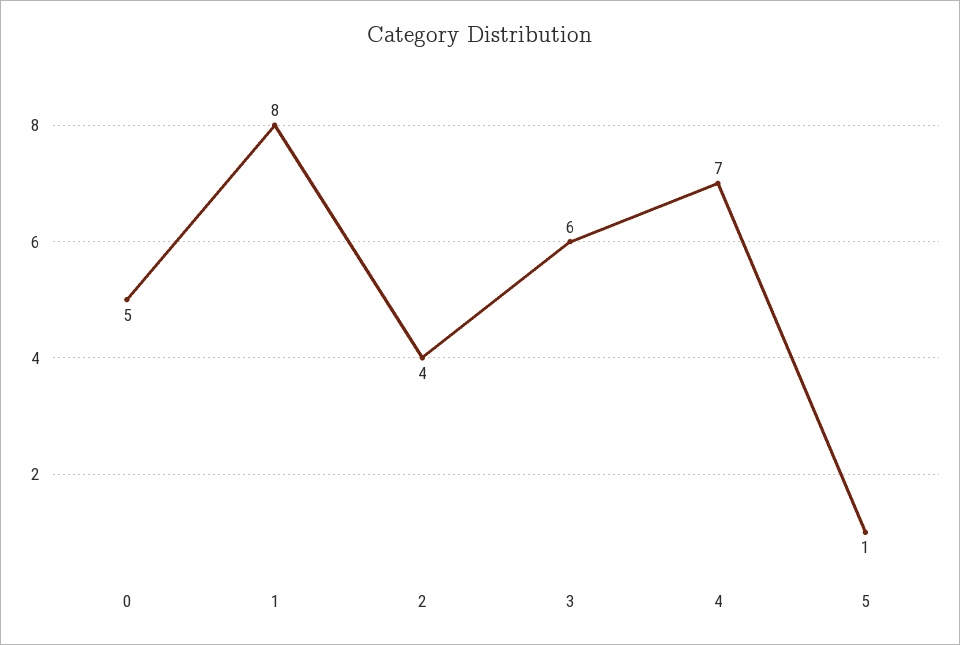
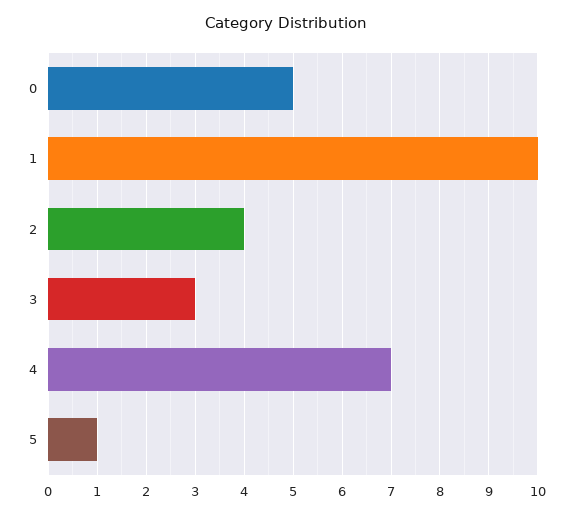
1: 8 -> 10
3: 6 -> 3

